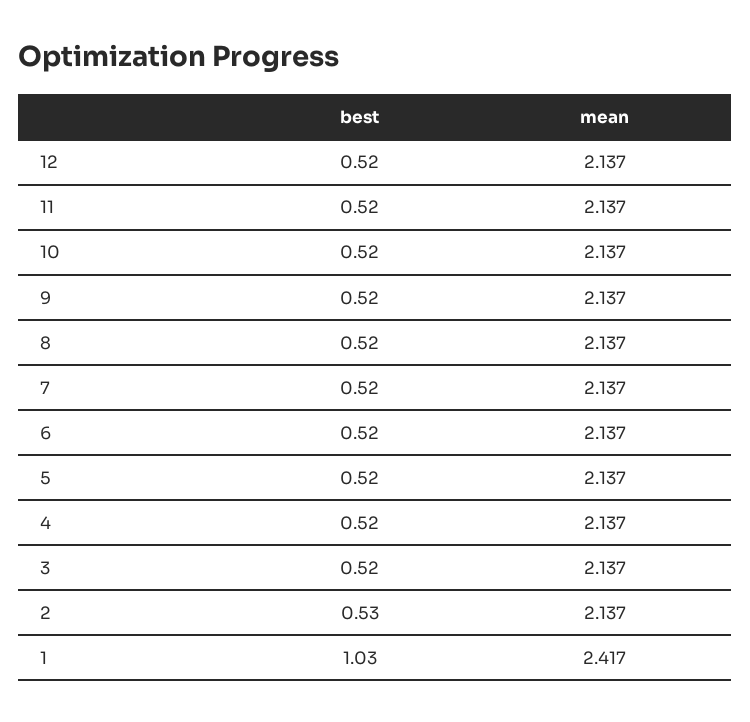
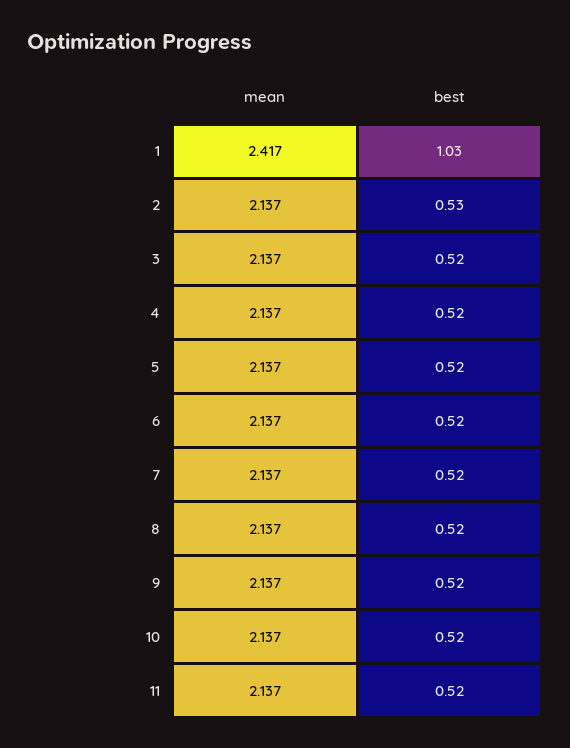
best, 12: 0.52 -> none
mean, 12: 2.137 -> none

